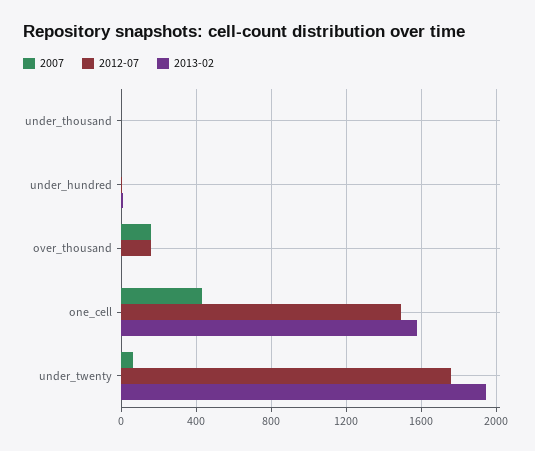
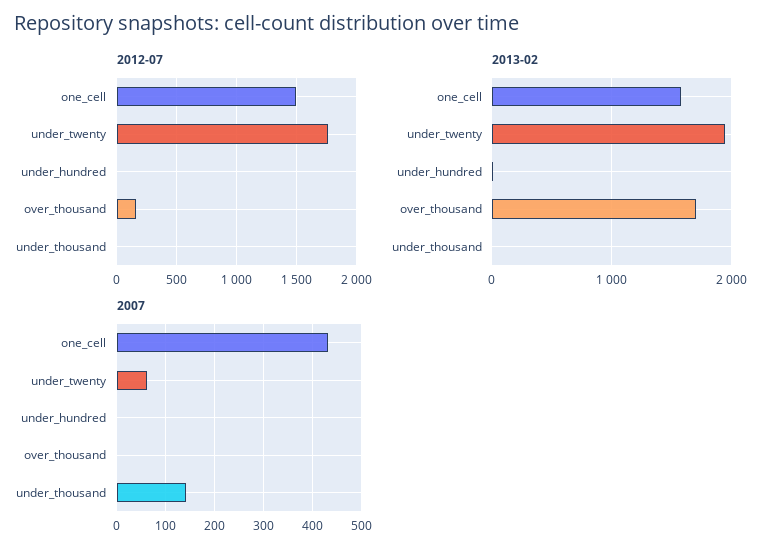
2007, under_thousand: 0 -> 140
2007, over_thousand: 150 -> 0
2013-02, over_thousand: 0 -> 1700

